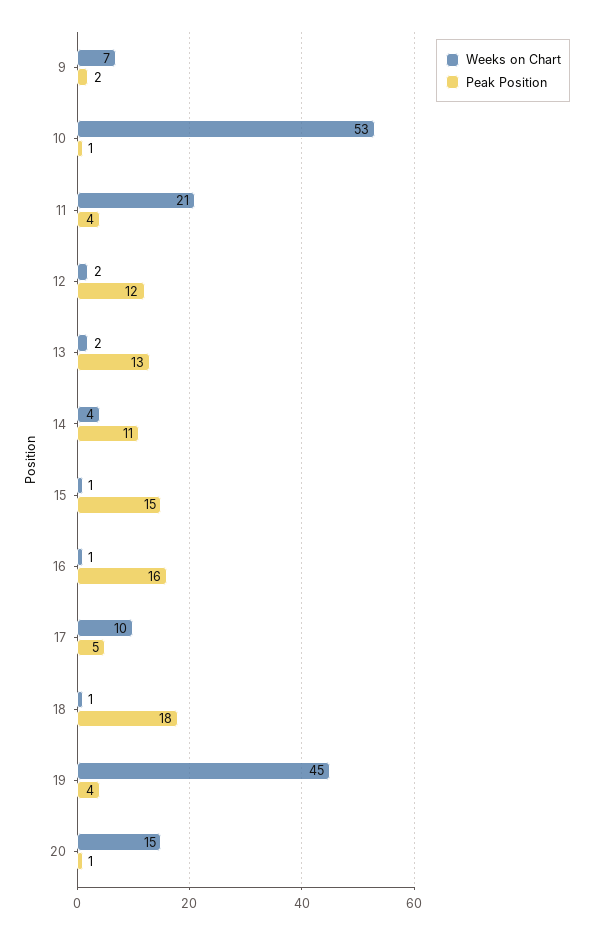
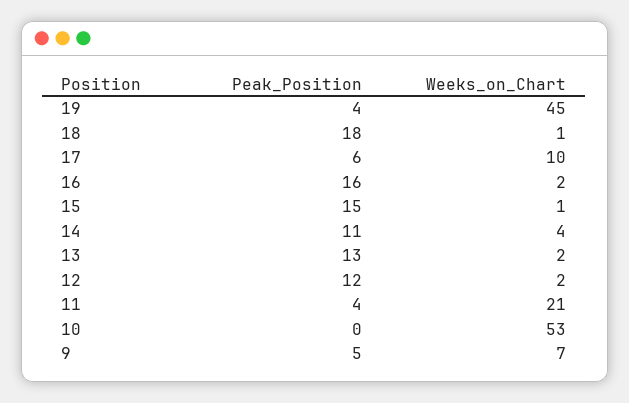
Peak Position, 9: 2 -> 5
Peak Position, 10: 1 -> 0
Weeks on Chart, 16: 1 -> 2
Peak Position, 17: 5 -> 6
Weeks on Chart, 20: 15 -> none
Peak Position, 20: 1 -> none

